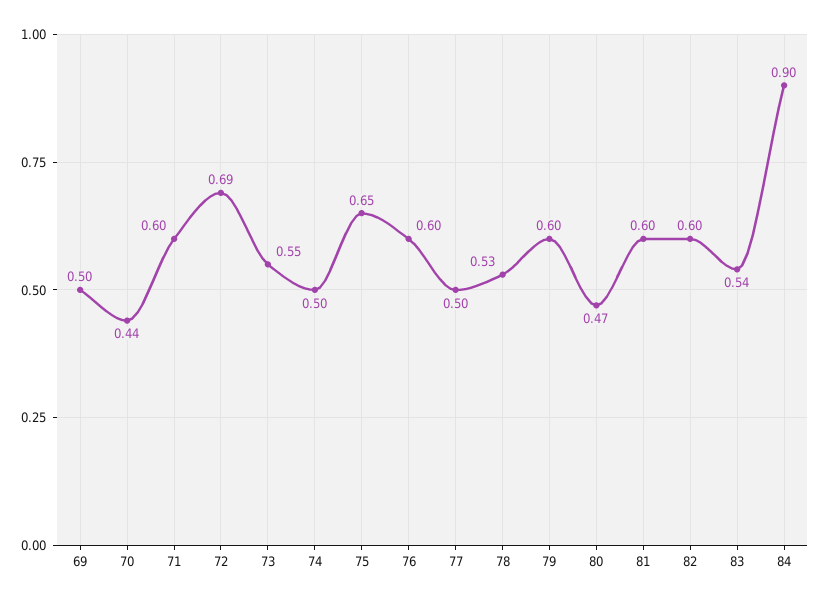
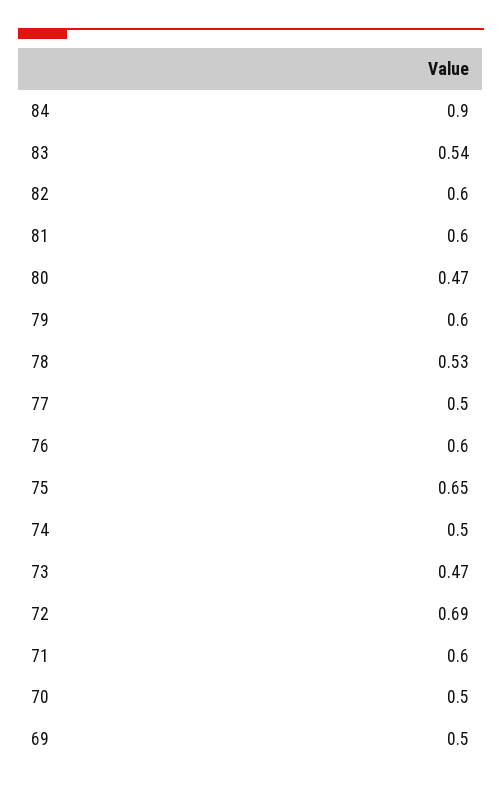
70: 0.44 -> 0.5
73: 0.55 -> 0.47

